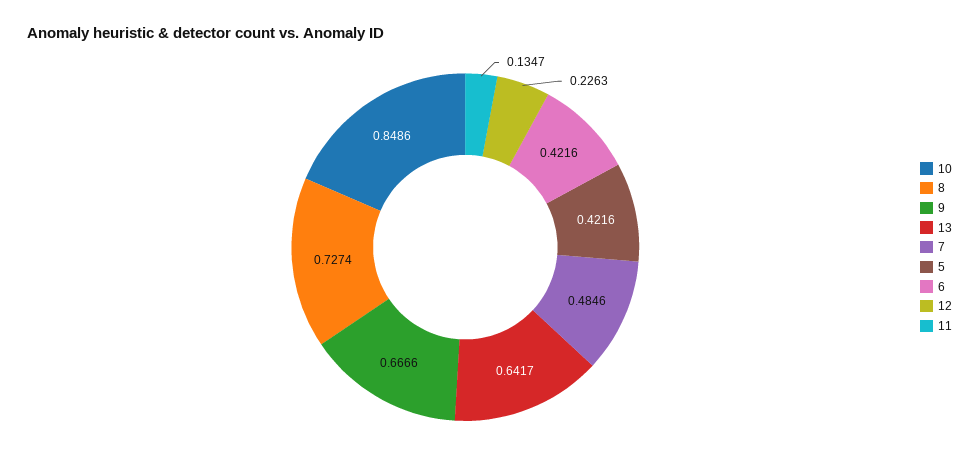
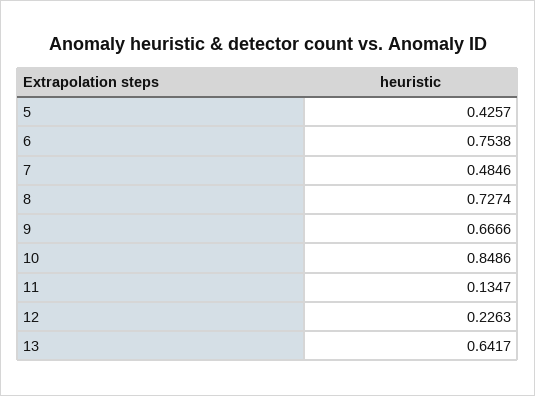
5: 0.4216 -> 0.4257
6: 0.4216 -> 0.7538

